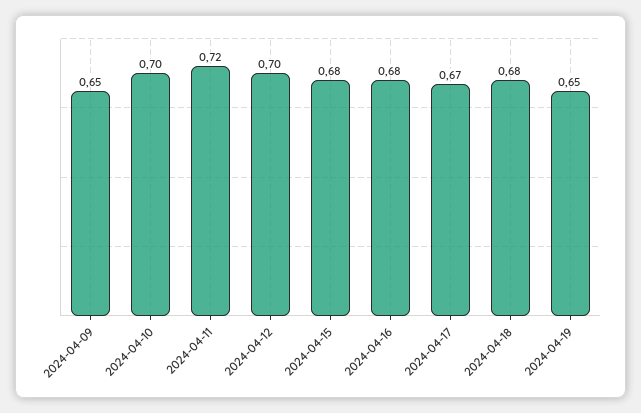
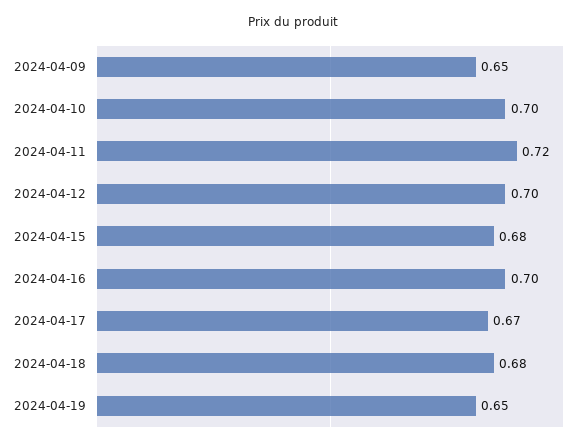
2024-04-16: 0.68 -> 0.7

